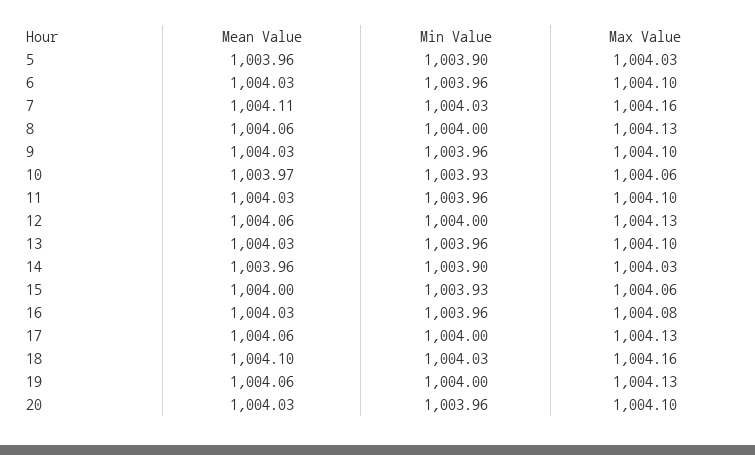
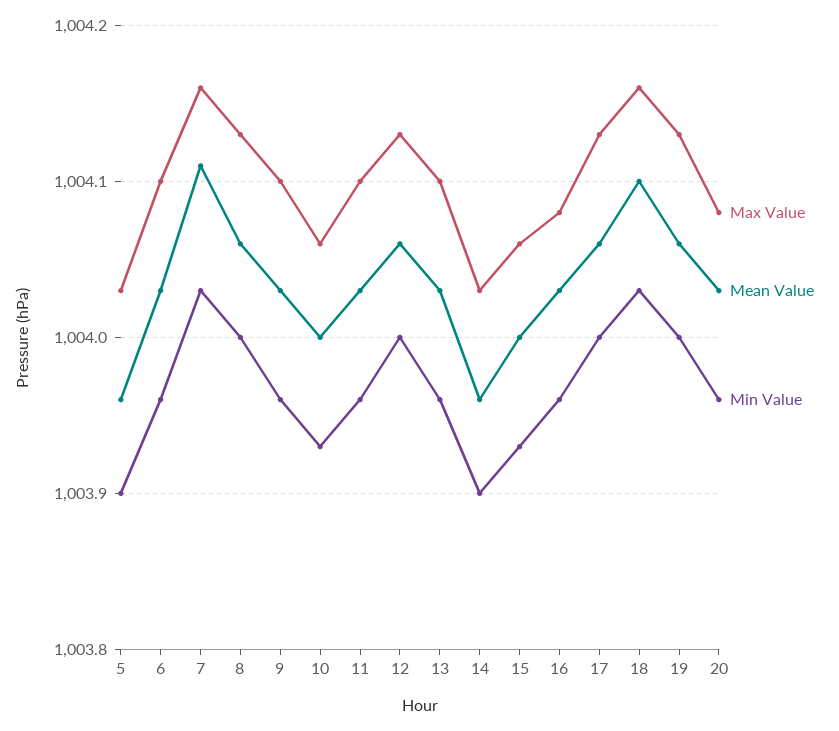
Mean Value, 10: 1003.97 -> 1004
Max Value, 20: 1004.1 -> 1004.08

